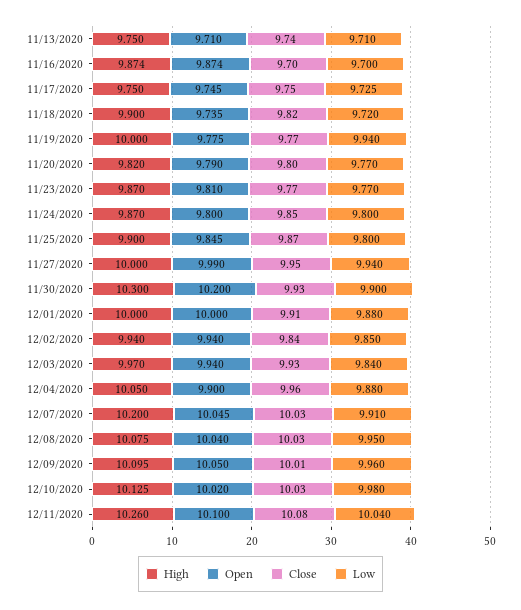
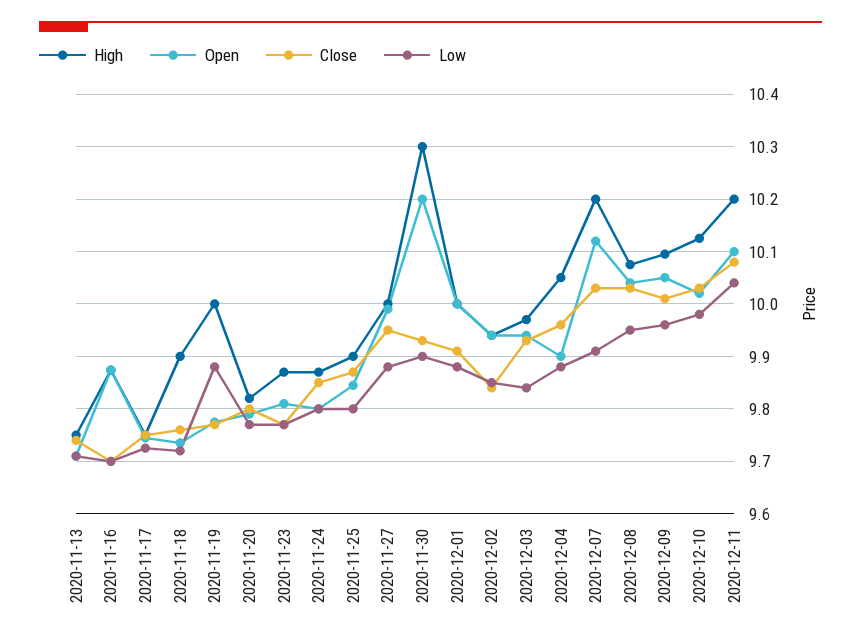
Close, 11/18/2020: 9.82 -> 9.76
Low, 11/19/2020: 9.94 -> 9.88
Low, 11/27/2020: 9.94 -> 9.88
Open, 12/07/2020: 10.045 -> 10.12
High, 12/11/2020: 10.26 -> 10.2

